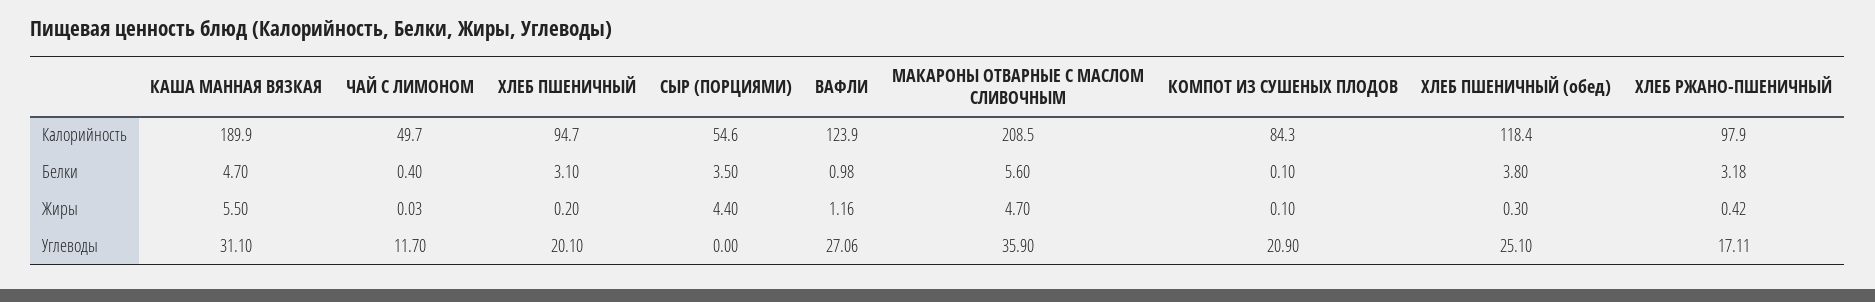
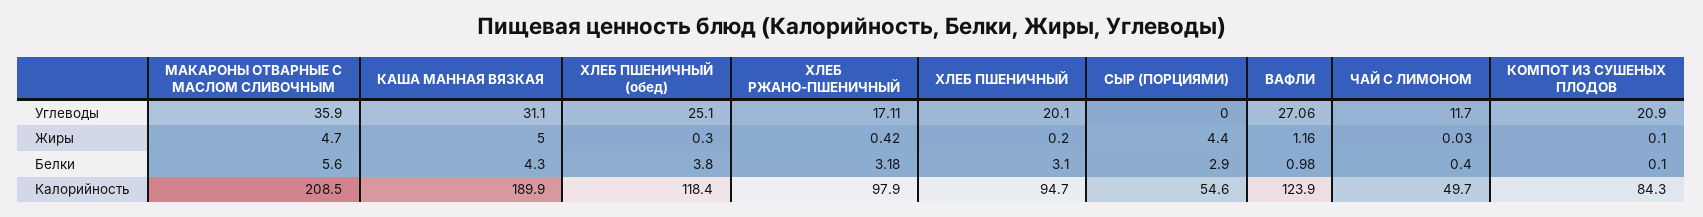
КАША МАННАЯ ВЯЗКАЯ, Белки: 4.7 -> 4.3
СЫР (ПОРЦИЯМИ), Белки: 3.5 -> 2.9
КАША МАННАЯ ВЯЗКАЯ, Жиры: 5.5 -> 5

